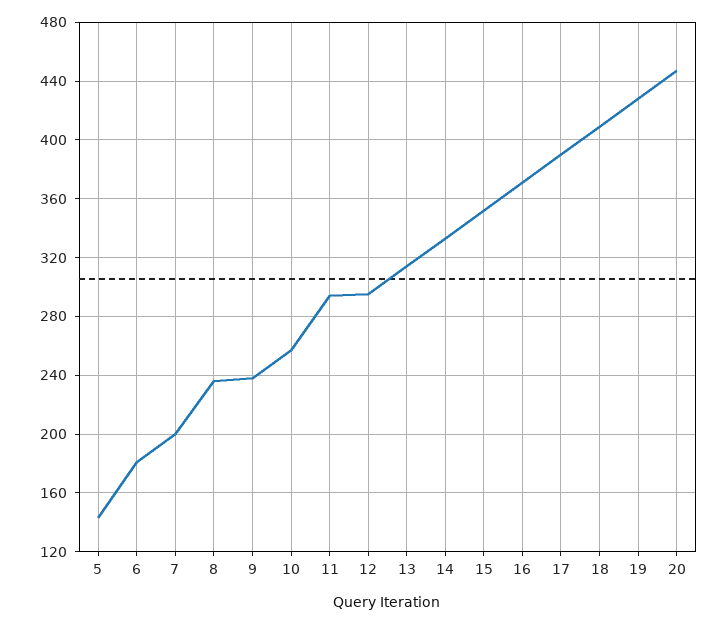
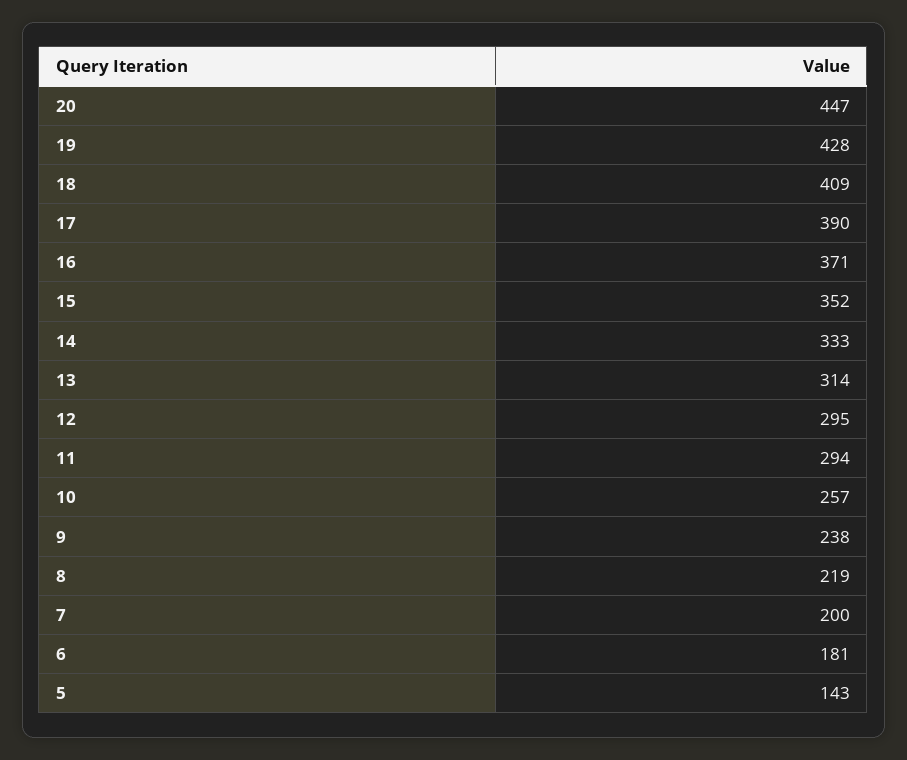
8: 235 -> 219

